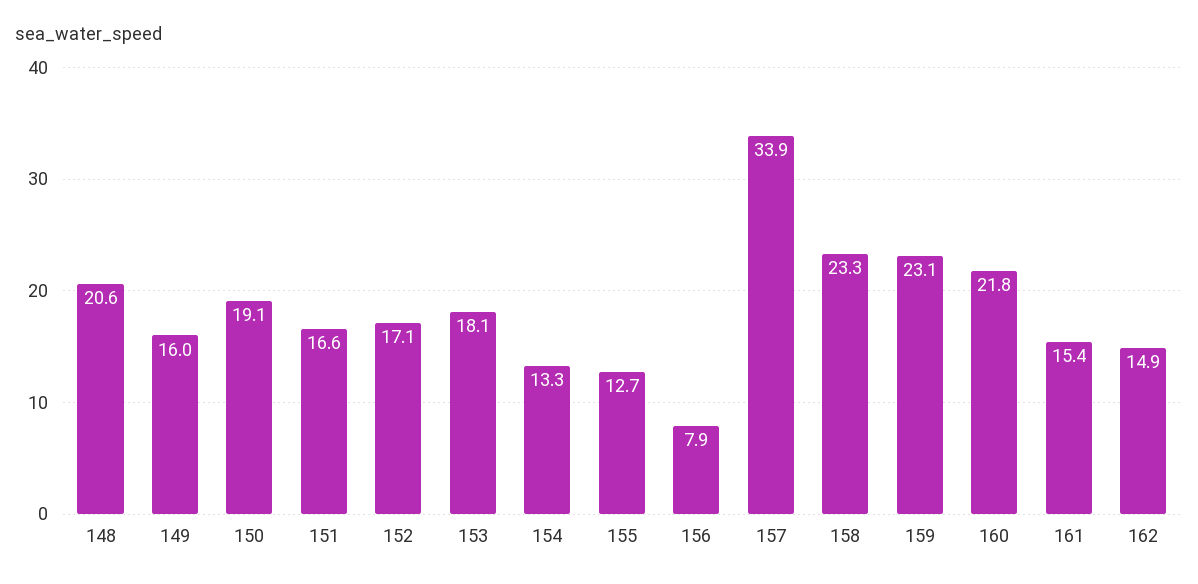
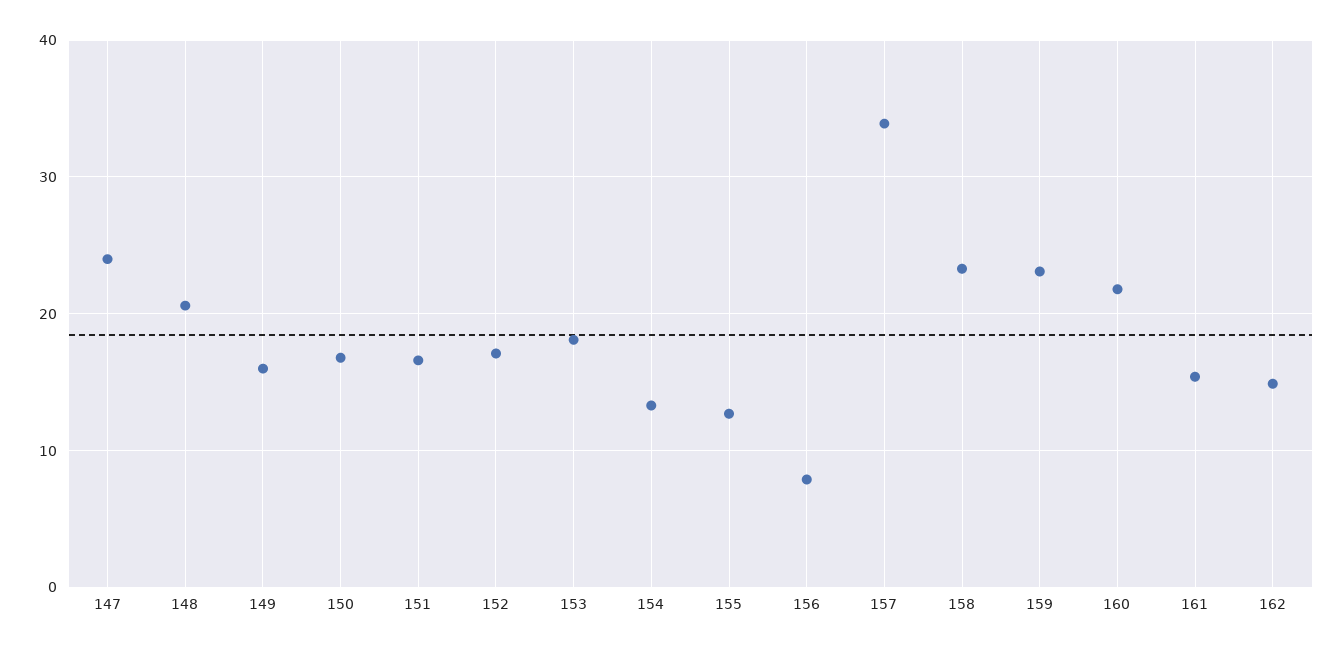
150: 19.1 -> 17
147: none -> 24

